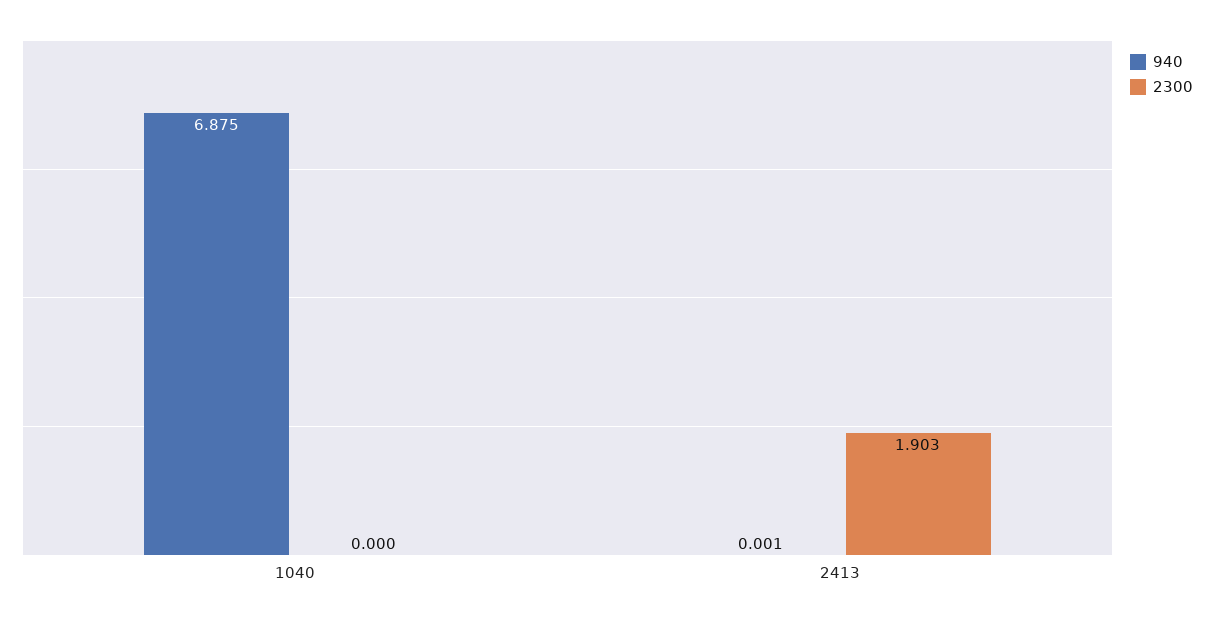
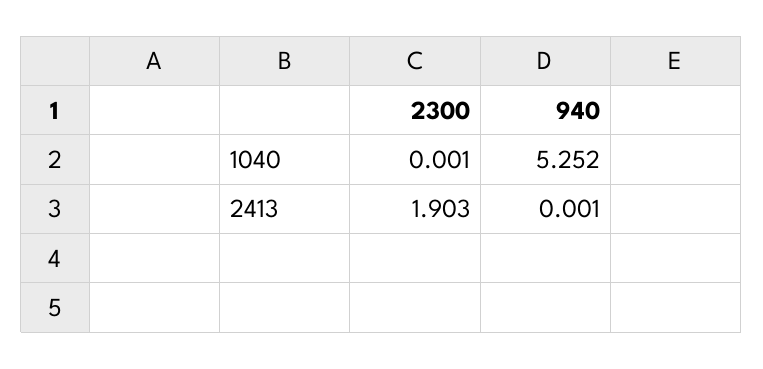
940, 1040: 6.875 -> 5.252
2300, 1040: 0 -> 0.001

